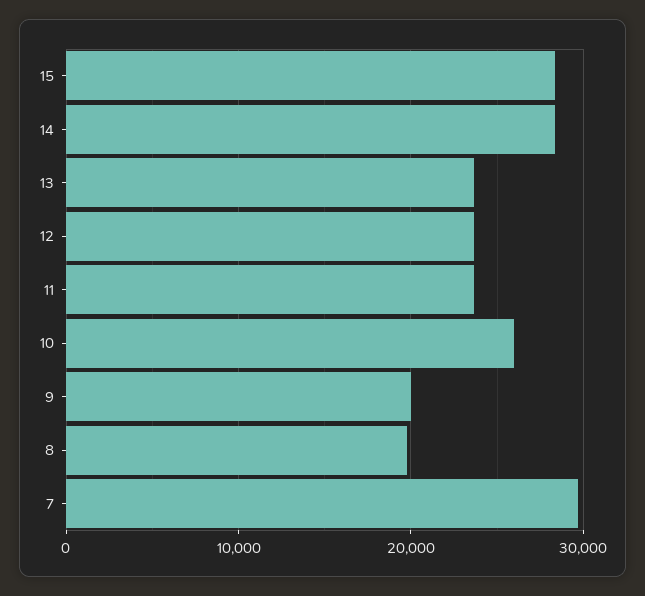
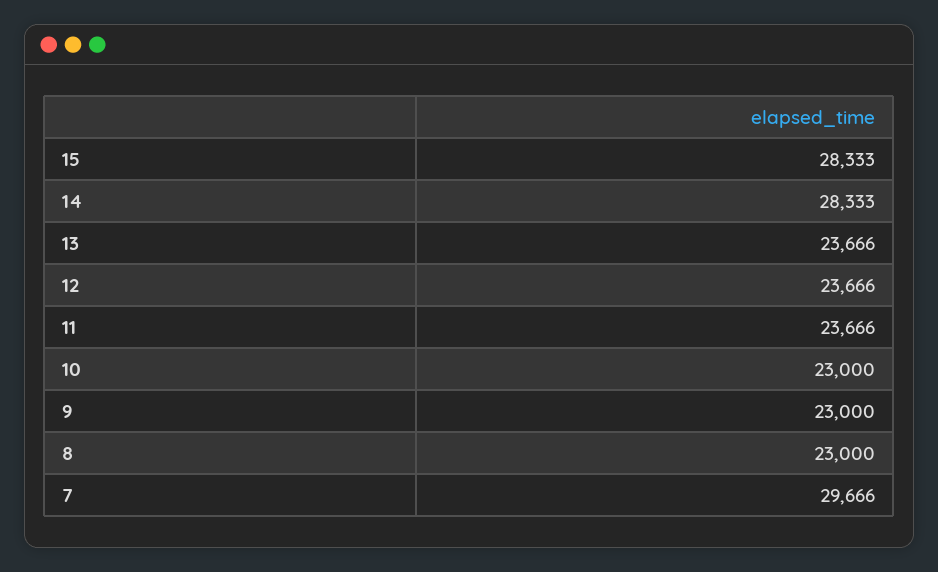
10: 26000 -> 23000
9: 20000 -> 23000
8: 20000 -> 23000

